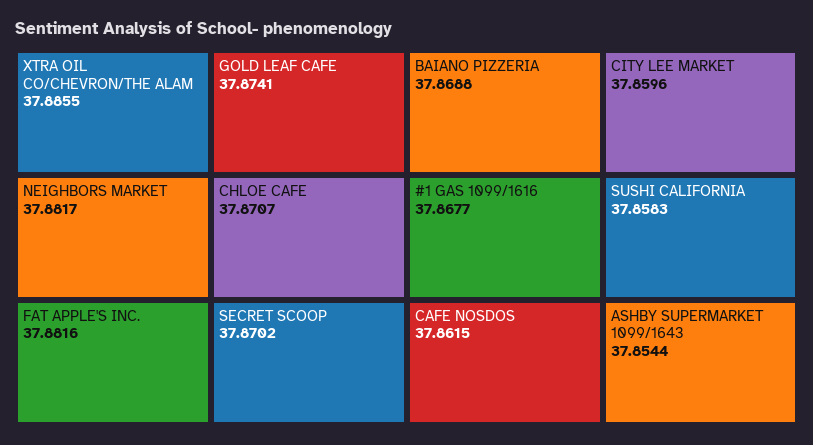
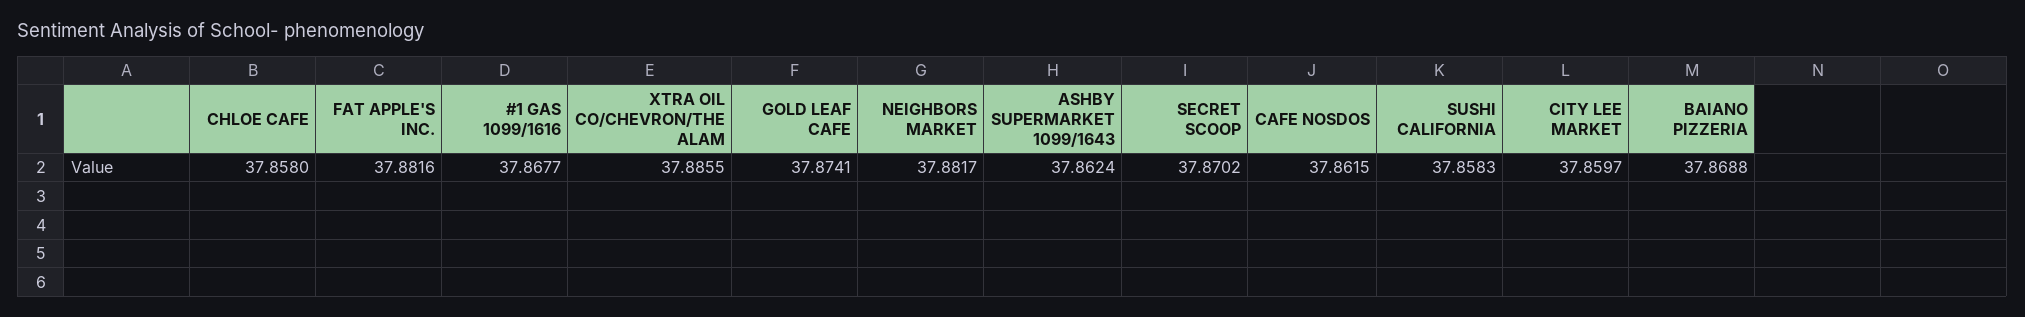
CHLOE CAFE: 37.8707 -> 37.858
CITY LEE MARKET: 37.8596 -> 37.8597
ASHBY SUPERMARKET 1099/1643: 37.8544 -> 37.8624

